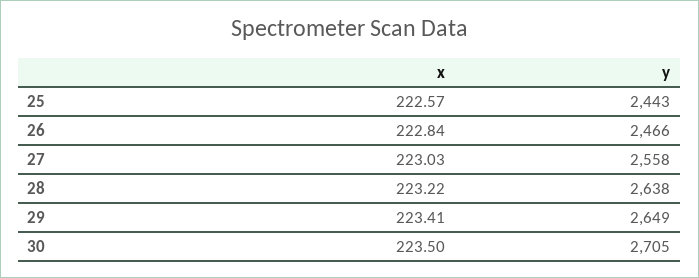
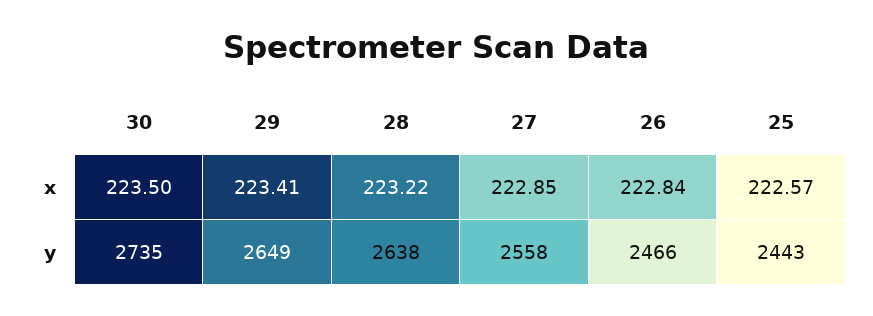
x, 27: 223.03 -> 222.85
y, 30: 2705 -> 2735

